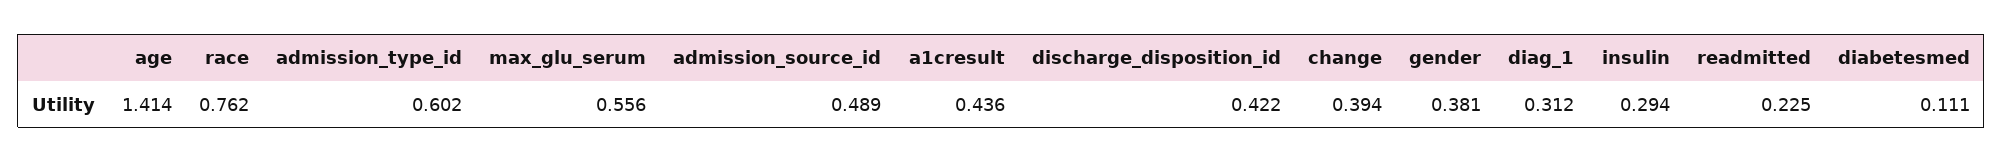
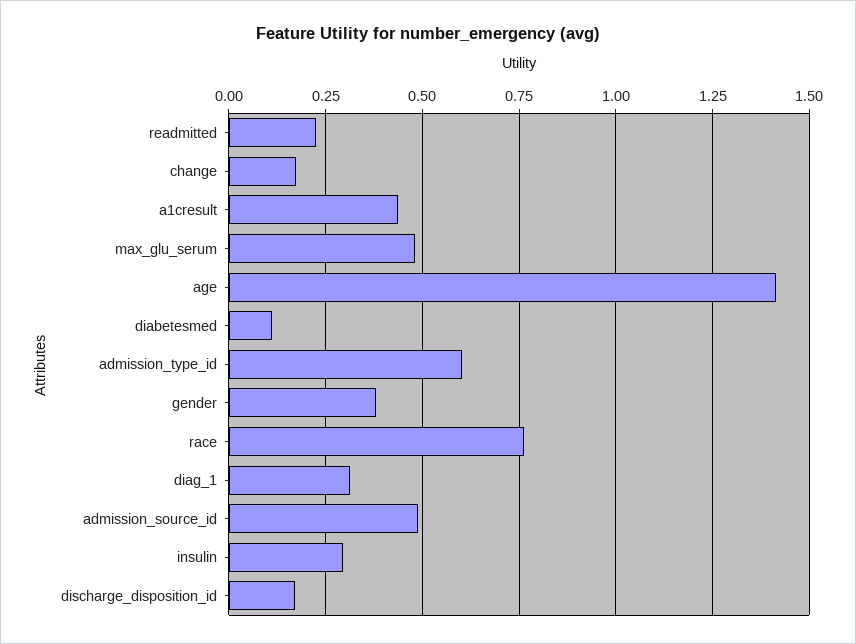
max_glu_serum: 0.556 -> 0.475
discharge_disposition_id: 0.422 -> 0.175
change: 0.394 -> 0.175

